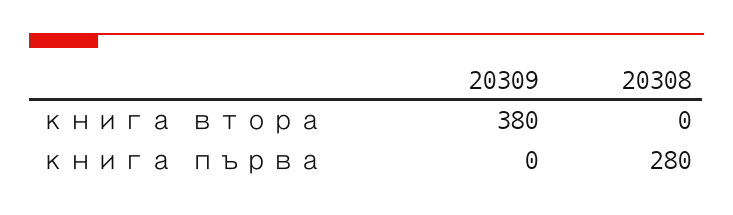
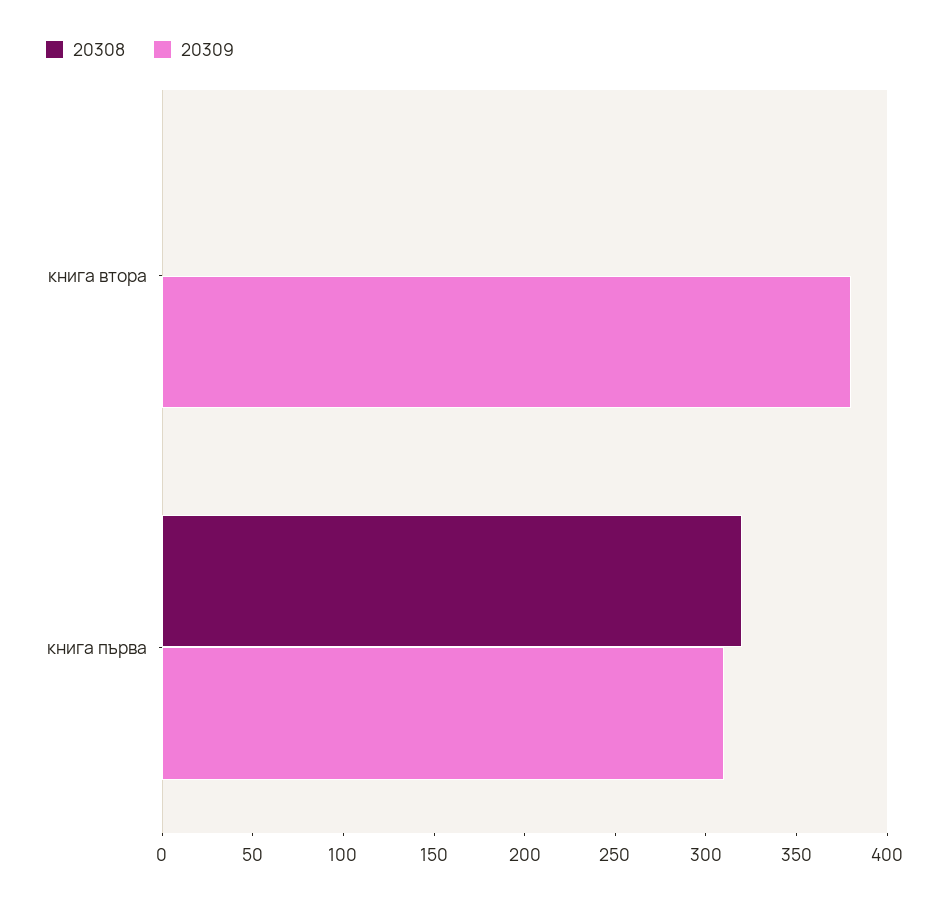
20309, книга първа: 0 -> 310
20308, книга първа: 280 -> 320

